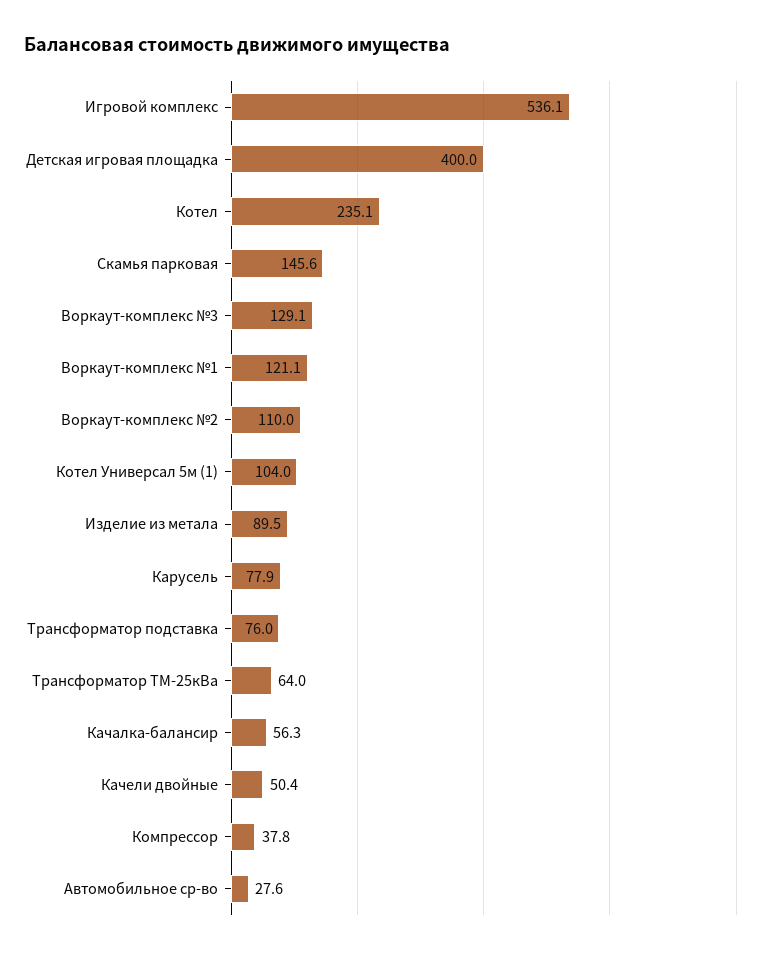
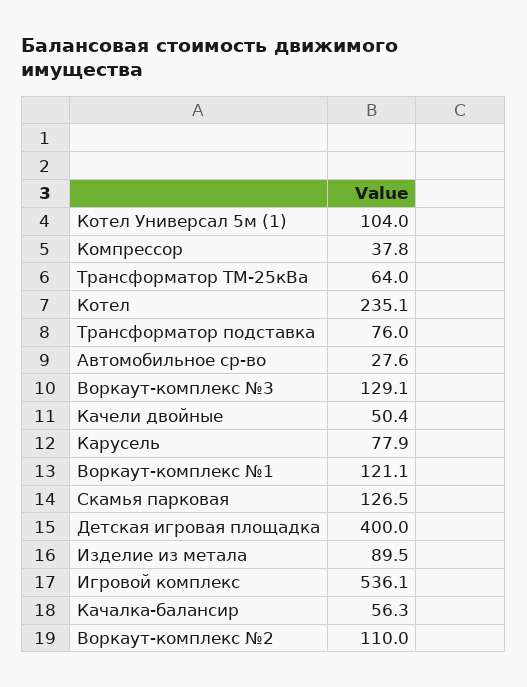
Скамья парковая: 145.6 -> 126.5

